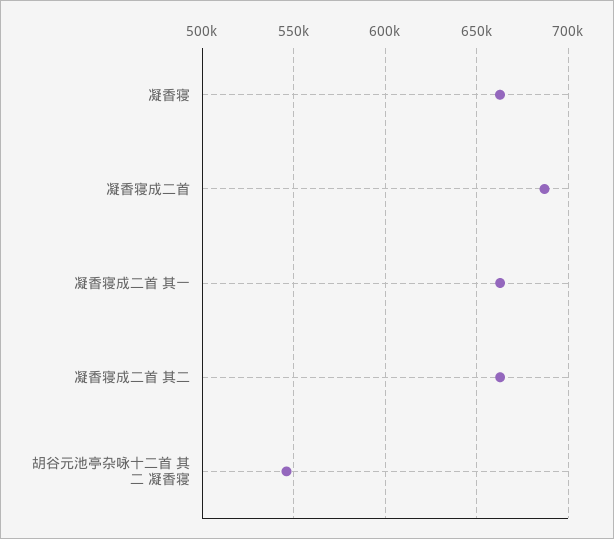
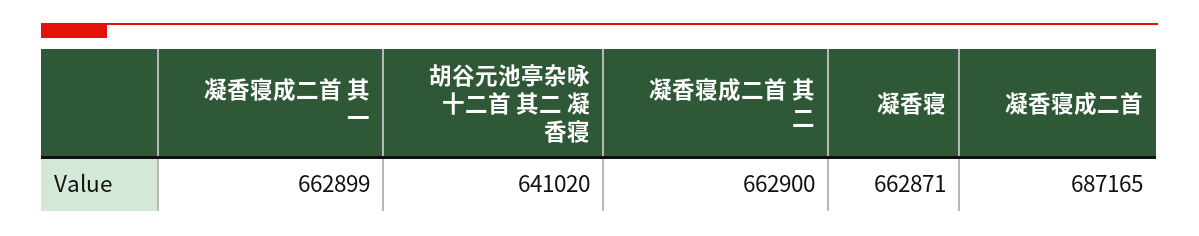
胡谷元池亭杂咏十二首 其二 凝香寝: 545000 -> 641020

